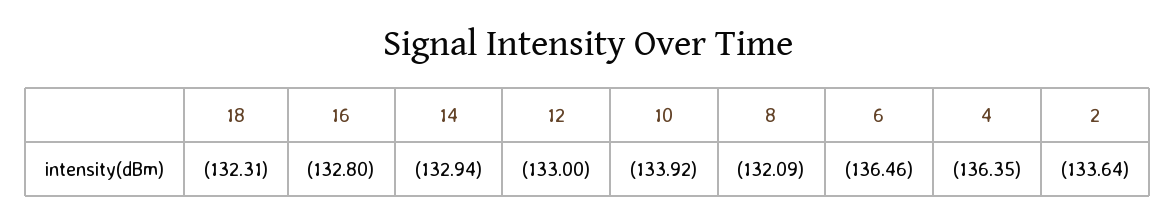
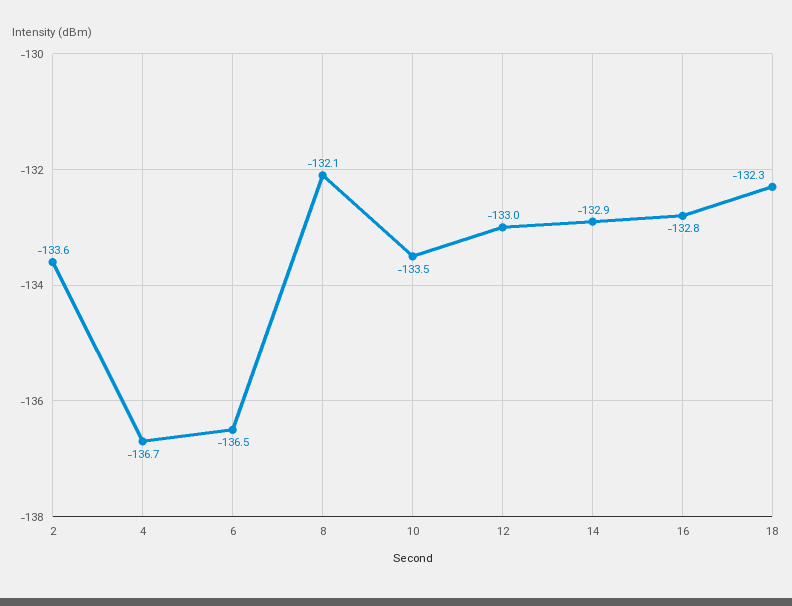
10: -133.92 -> -133.5
4: -136.35 -> -136.7

